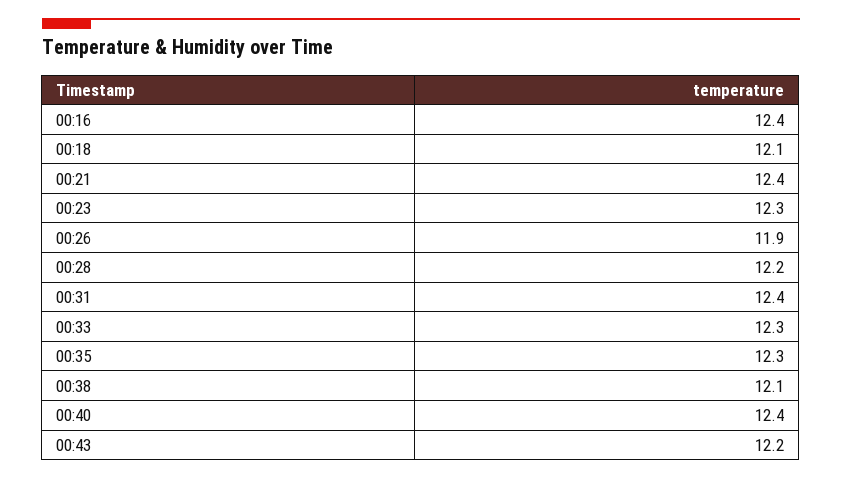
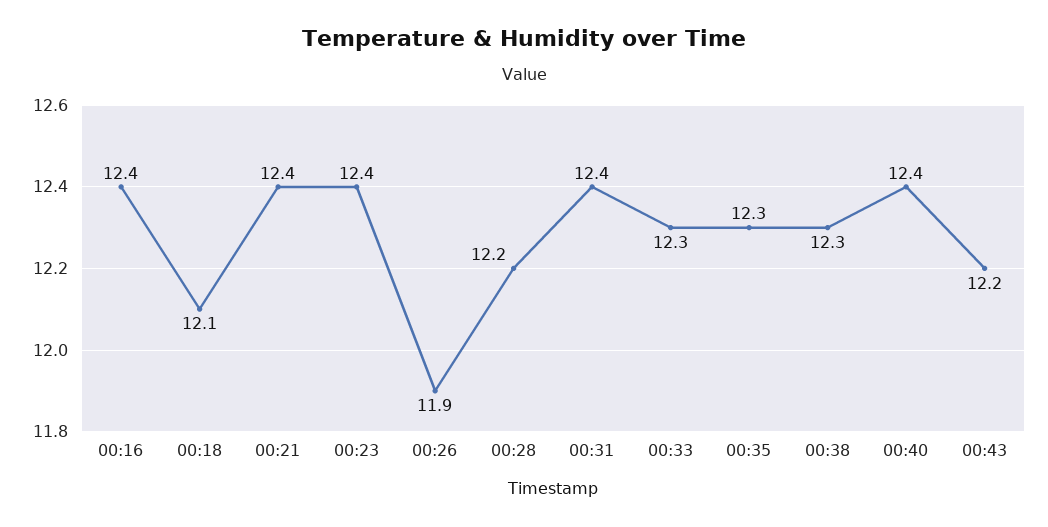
00:23: 12.3 -> 12.4
00:38: 12.1 -> 12.3

